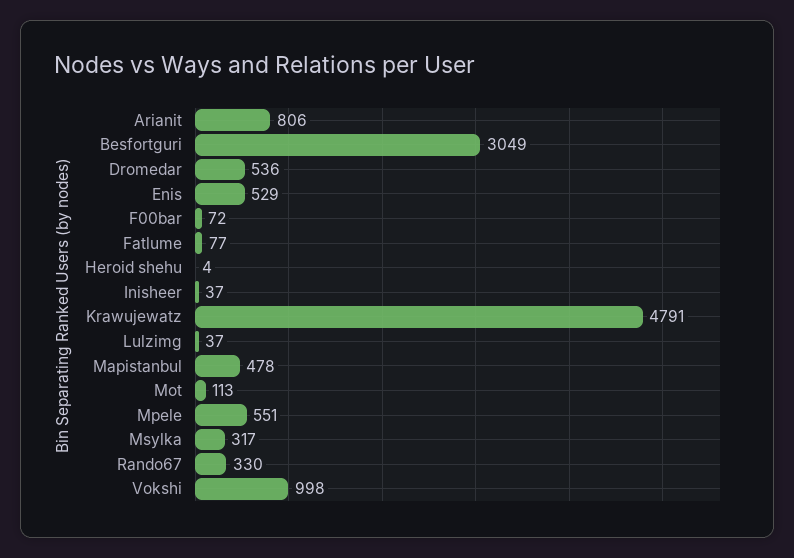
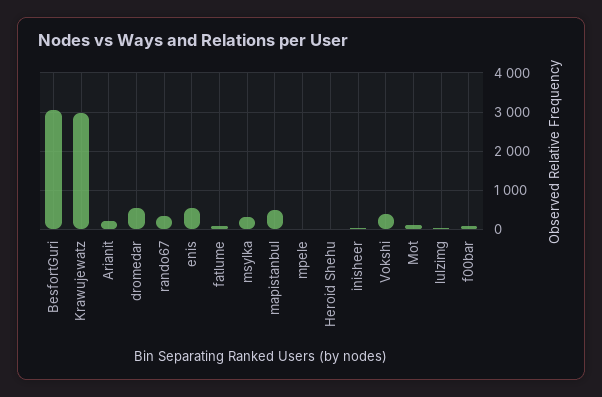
Arianit: 806 -> 200
Krawujewatz: 4791 -> 3000
Mpele: 551 -> 0
Vokshi: 998 -> 400

